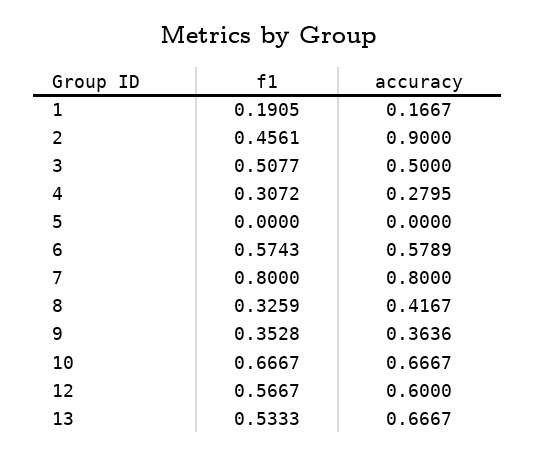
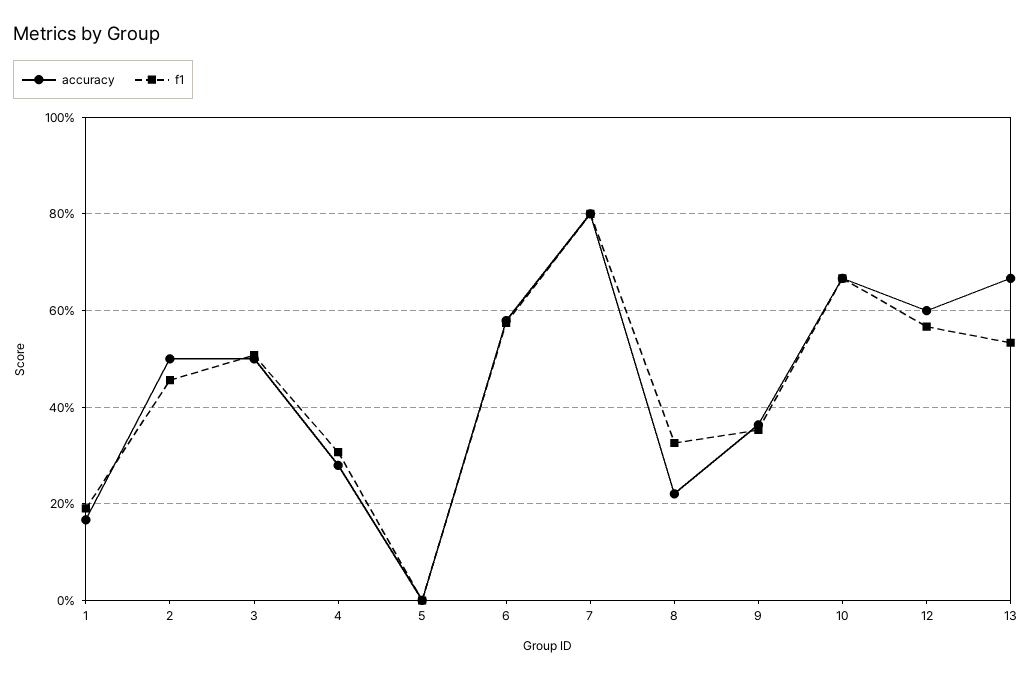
accuracy, 2: 0.9 -> 0.5
accuracy, 8: 0.4167 -> 0.22

